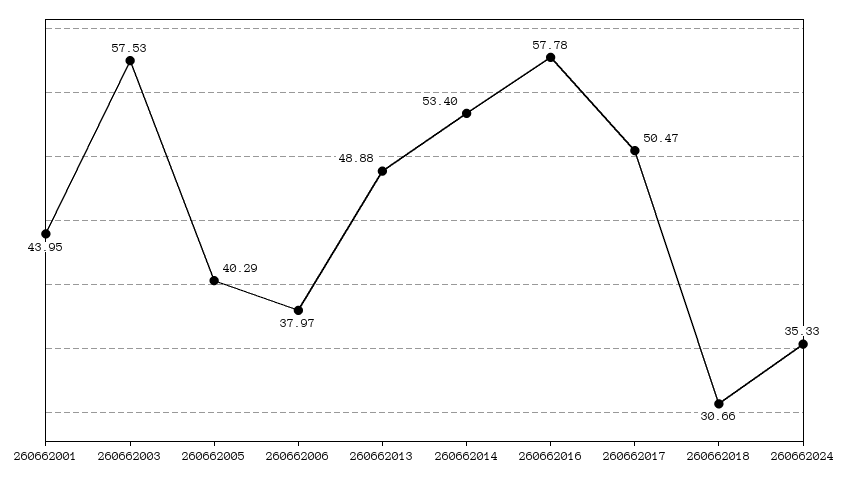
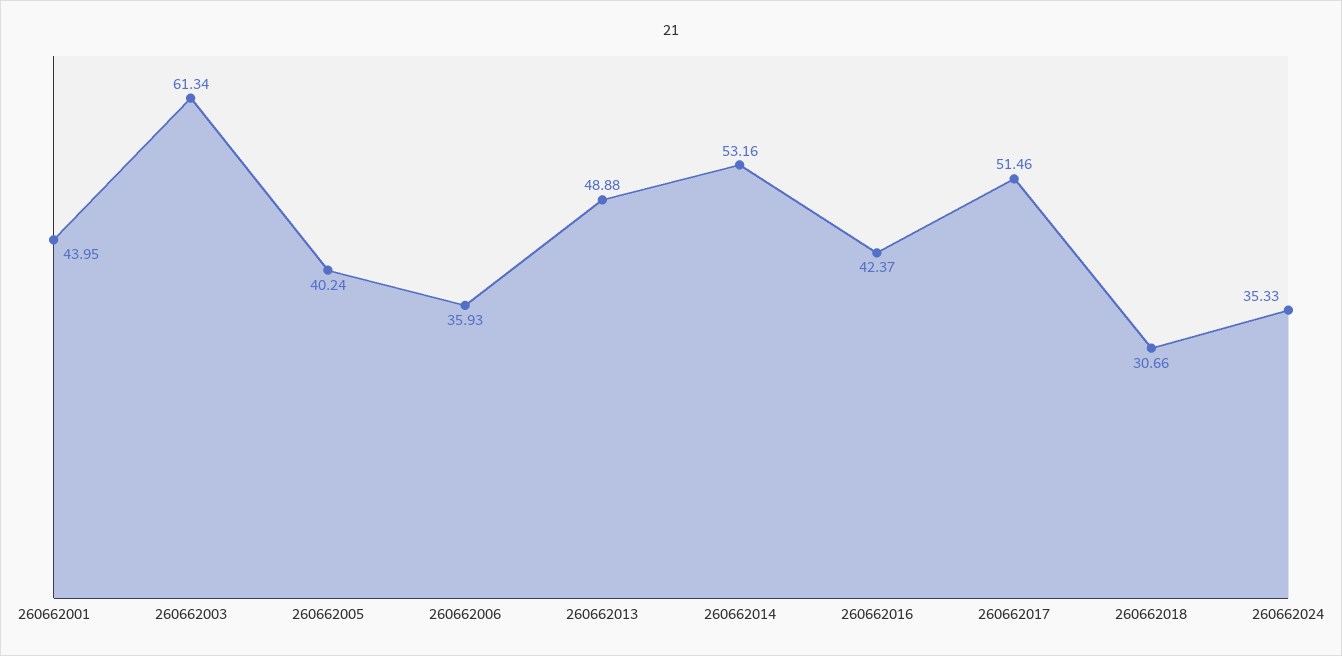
260662003: 57.53 -> 61.34
260662005: 40.29 -> 40.24
260662006: 37.97 -> 35.93
260662014: 53.4 -> 53.16
260662016: 57.78 -> 42.37
260662017: 50.47 -> 51.46

